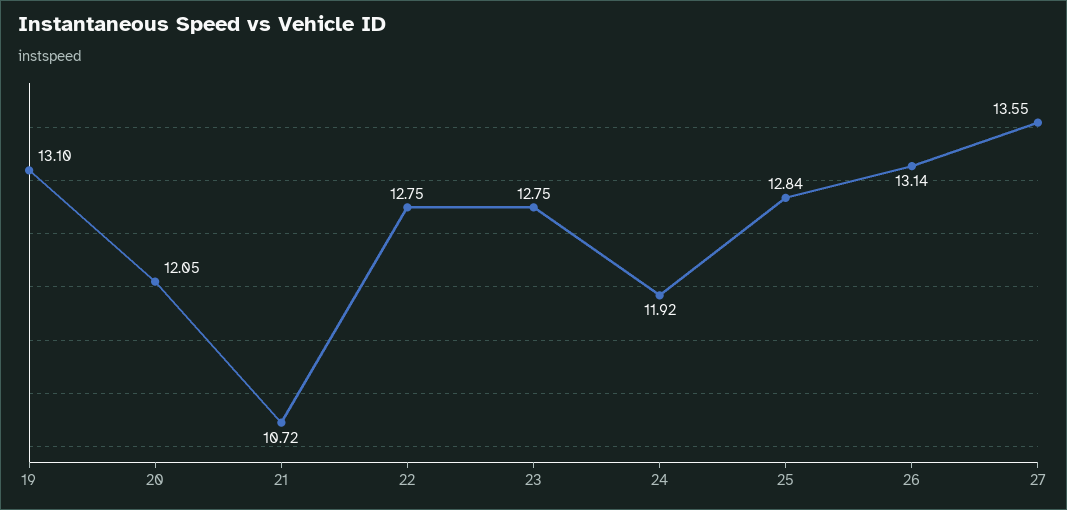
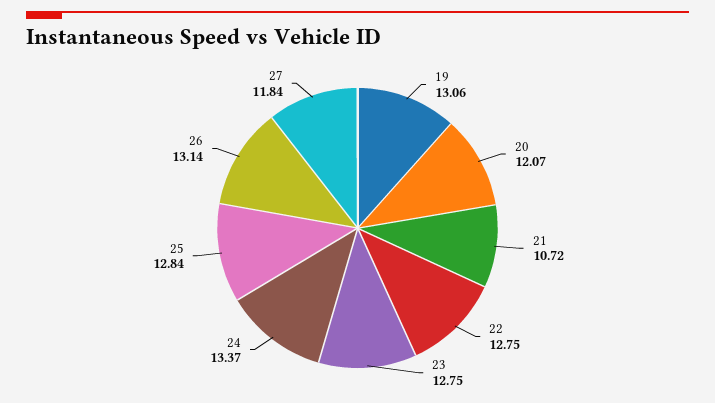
19: 13.1 -> 13.06
20: 12.05 -> 12.07
24: 11.92 -> 13.37
27: 13.55 -> 11.84

